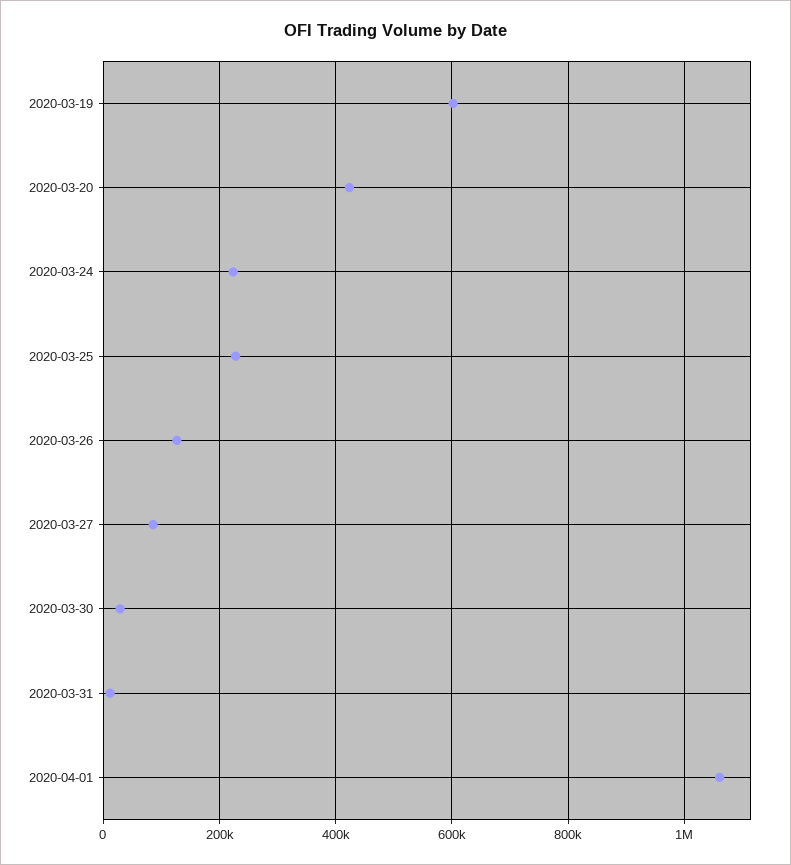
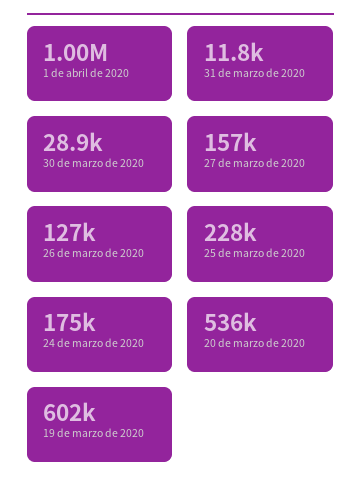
2020-03-20: 420000 -> 536000
2020-03-24: 220000 -> 175000
2020-03-27: 80000 -> 157000
2020-04-01: 1060000 -> 1000000

